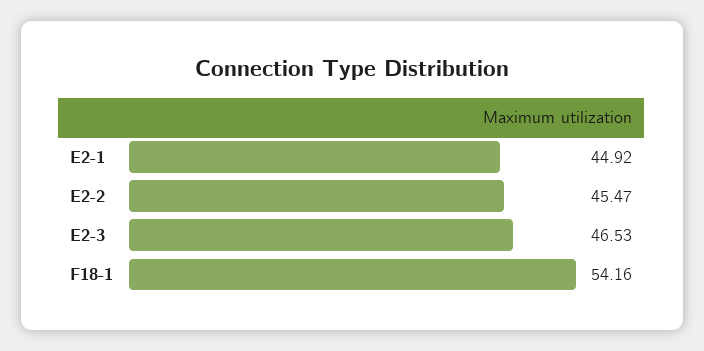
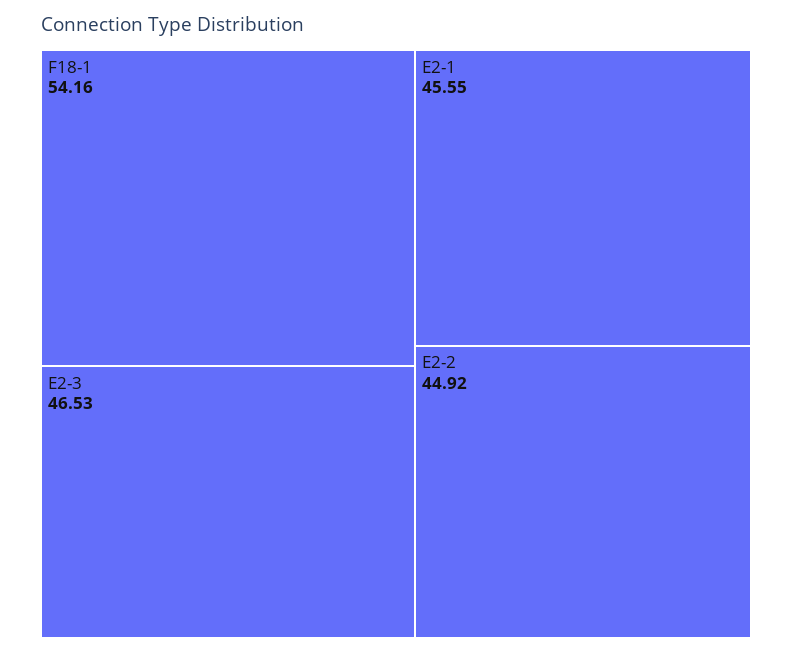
E2-1: 44.92 -> 45.55
E2-2: 45.47 -> 44.92

